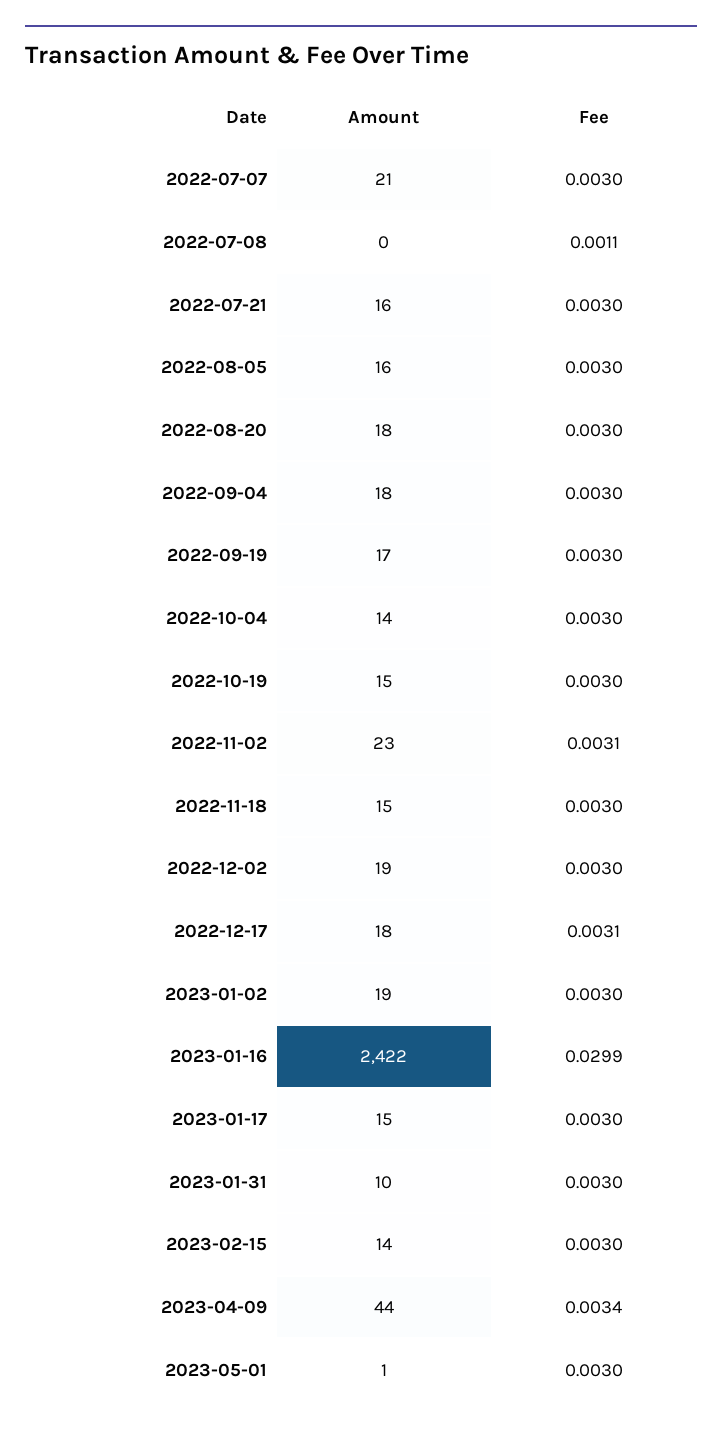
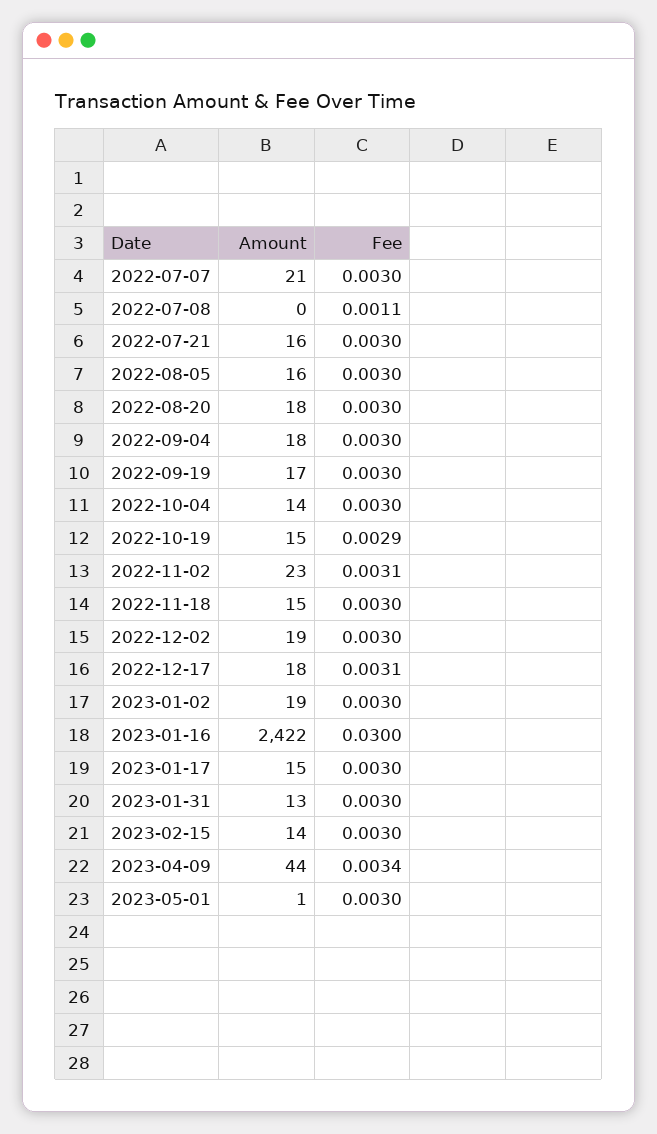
Fee, 2022-10-19: 0.003 -> 0.0029
Fee, 2023-01-16: 0.0299 -> 0.03
Amount, 2023-01-31: 10 -> 13

